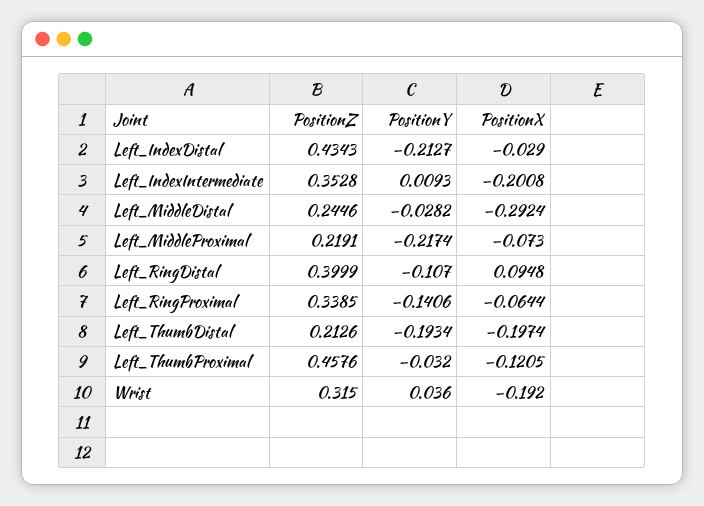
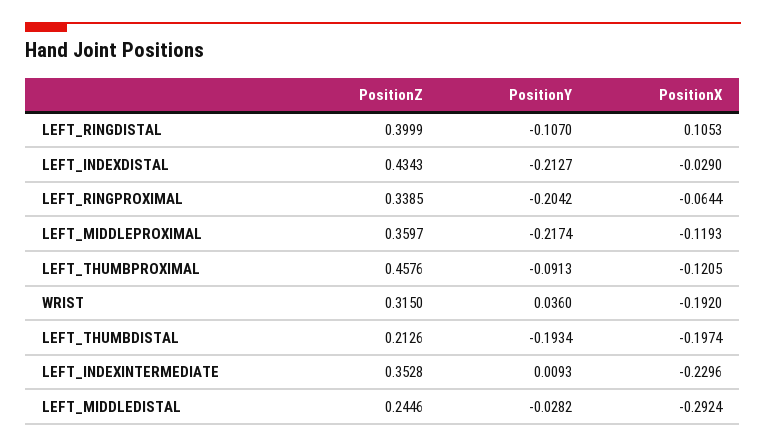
PositionX, Left_IndexIntermediate: -0.2008 -> -0.2296
PositionZ, Left_MiddleProximal: 0.2191 -> 0.3597
PositionX, Left_MiddleProximal: -0.073 -> -0.1193
PositionX, Left_RingDistal: 0.0948 -> 0.1053
PositionY, Left_RingProximal: -0.1406 -> -0.2042
PositionY, Left_ThumbProximal: -0.032 -> -0.0913

